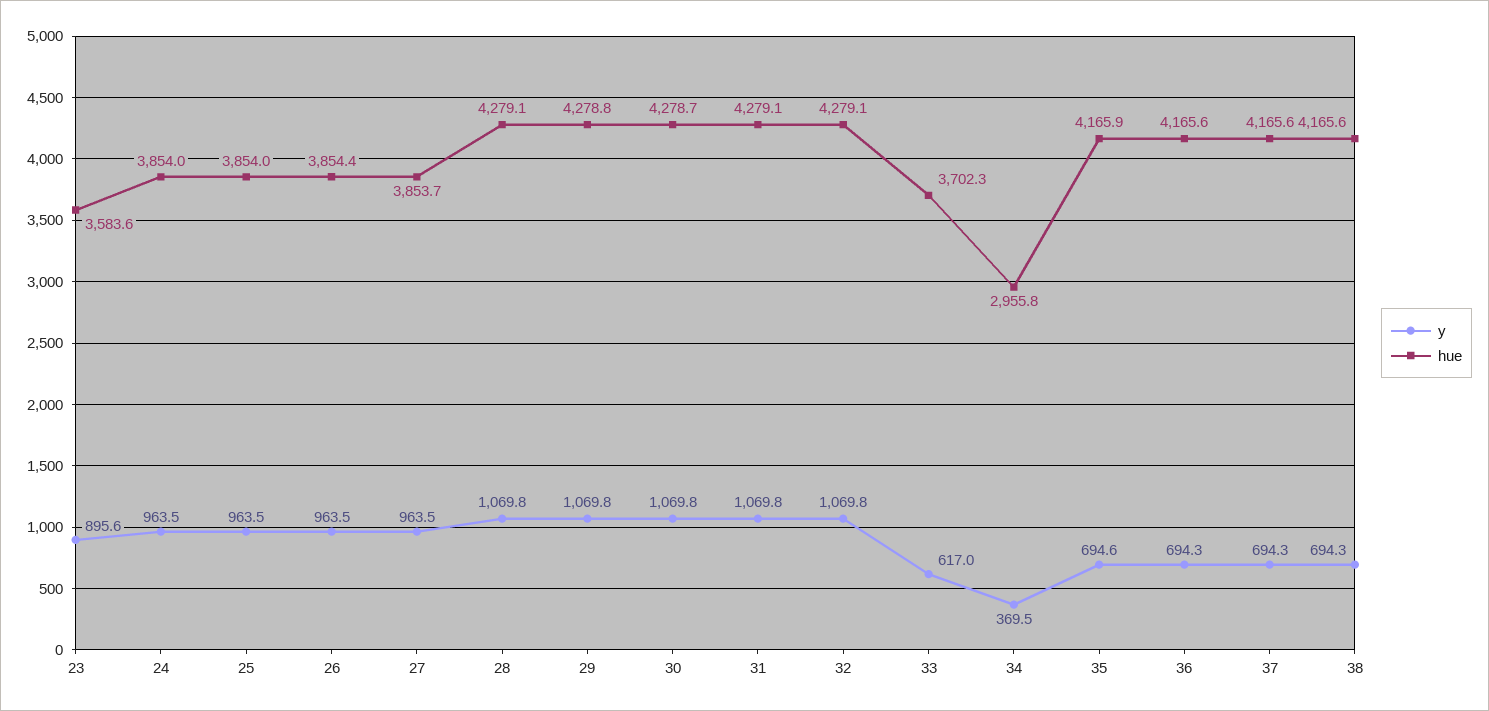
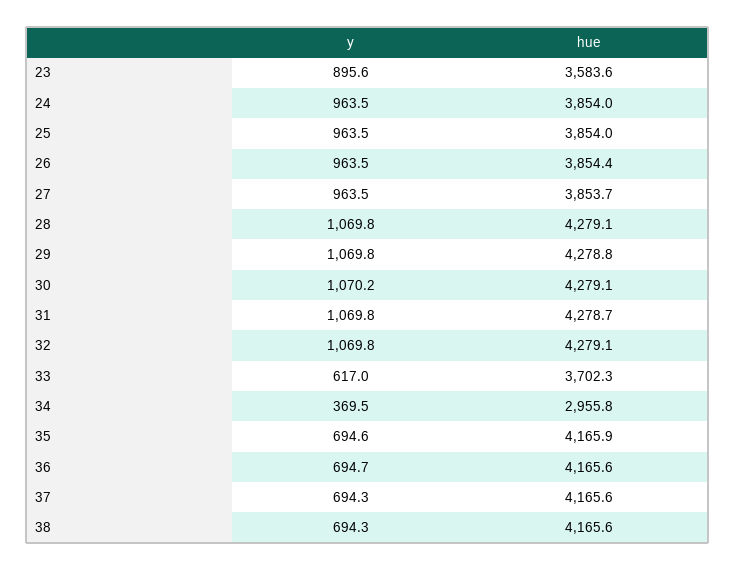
y, 30: 1069.8 -> 1070.2
hue, 30: 4278.7 -> 4279.1
hue, 31: 4279.1 -> 4278.7
y, 36: 694.3 -> 694.7

